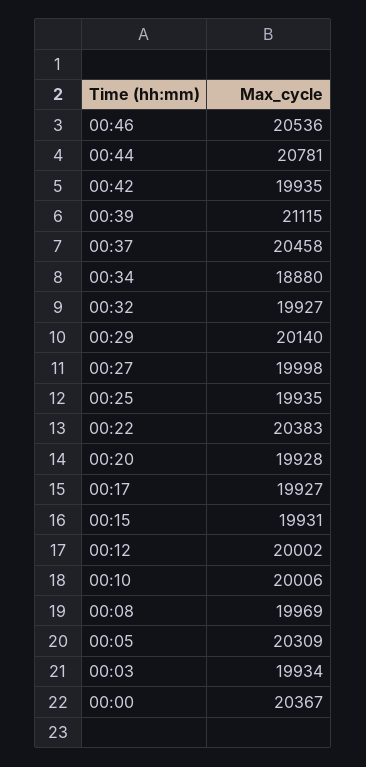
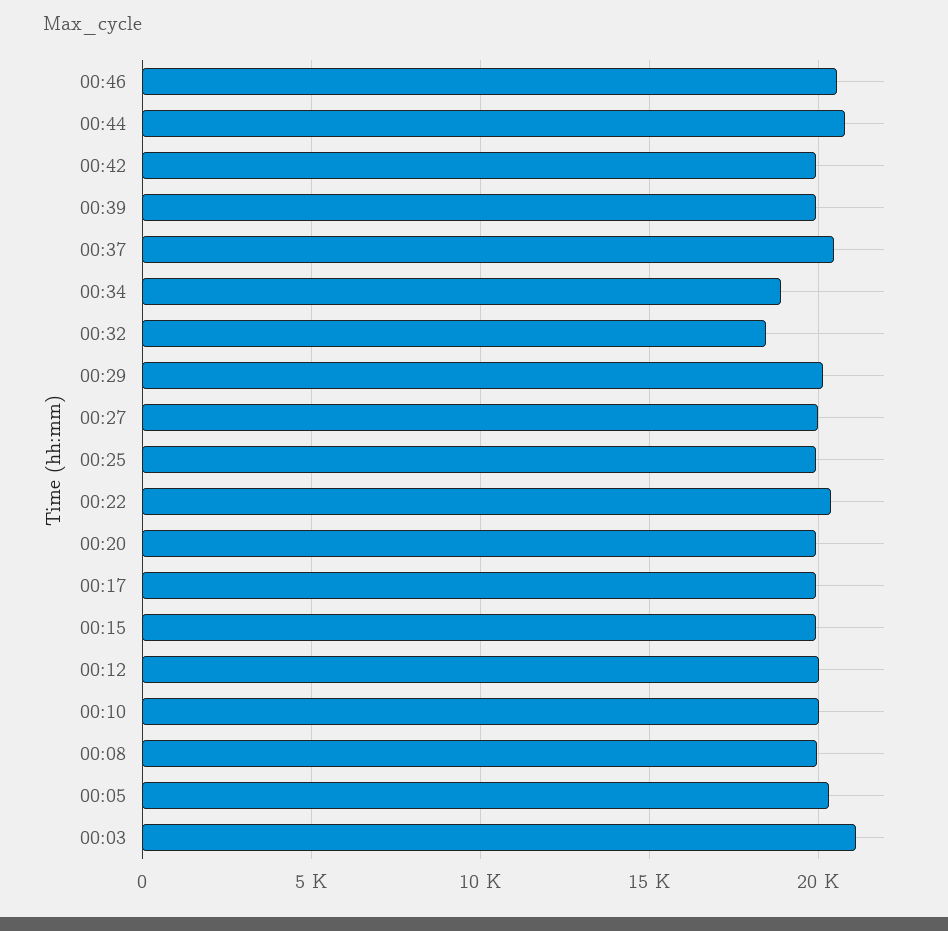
00:39: 21115 -> 20000
00:32: 19927 -> 18500
00:03: 19934 -> 21000
00:00: 20367 -> none

